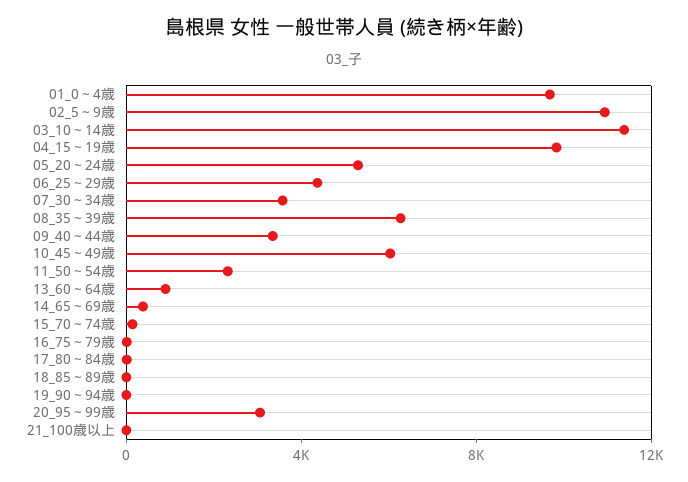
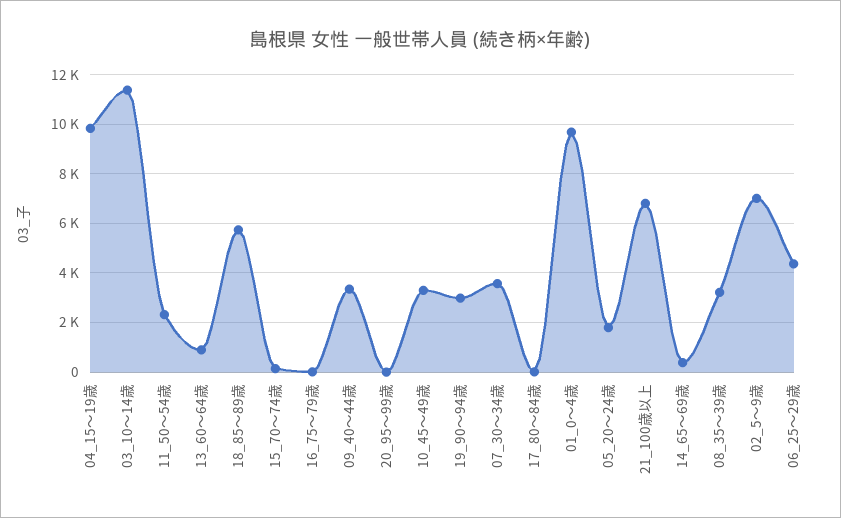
02_5～9歳: 11000 -> 7000
05_20～24歳: 5000 -> 1750
08_35～39歳: 6000 -> 3250
10_45～49歳: 6000 -> 3250
18_85～89歳: 0 -> 5750
19_90～94歳: 0 -> 3000
20_95～99歳: 3000 -> 0
21_100歳以上: 0 -> 6750

